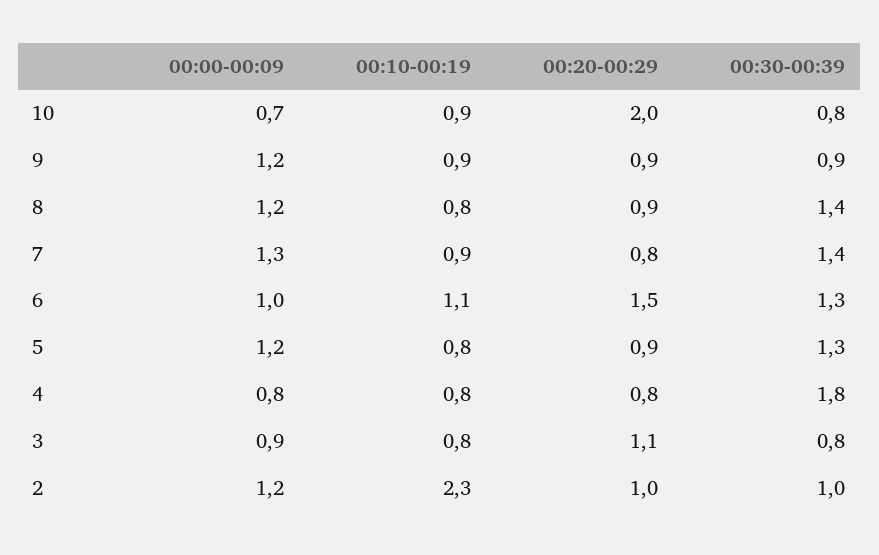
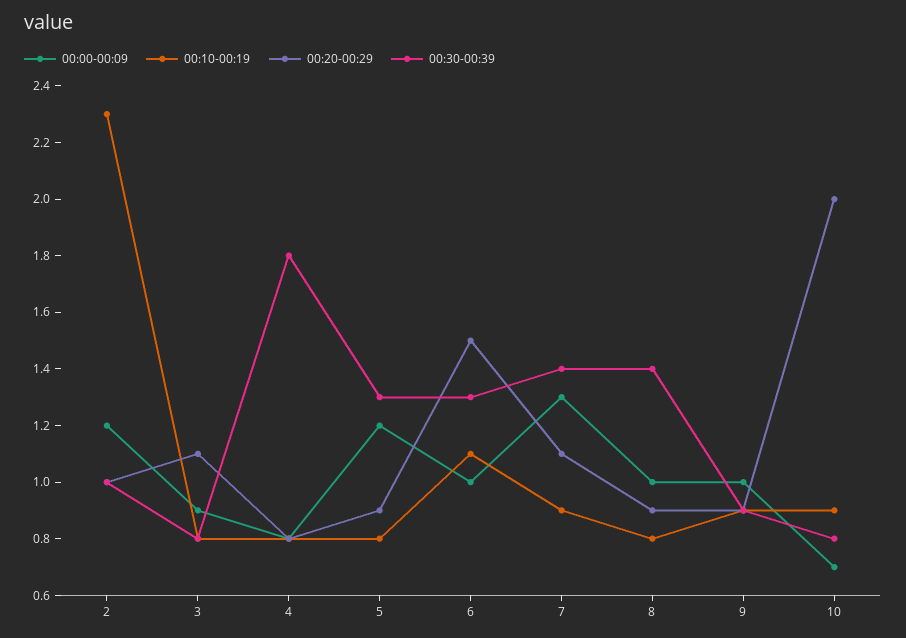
00:00-00:09, 9: 1.2 -> 1
00:00-00:09, 8: 1.2 -> 1
00:20-00:29, 7: 0.8 -> 1.1

